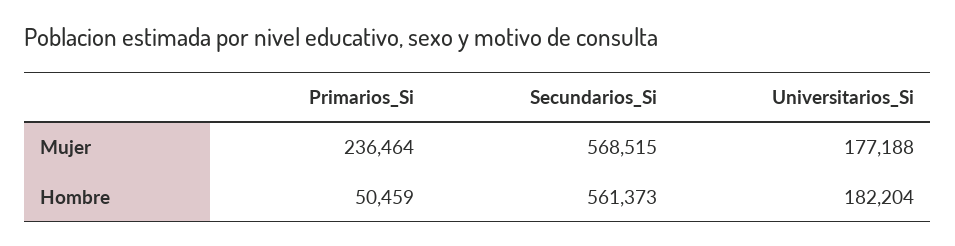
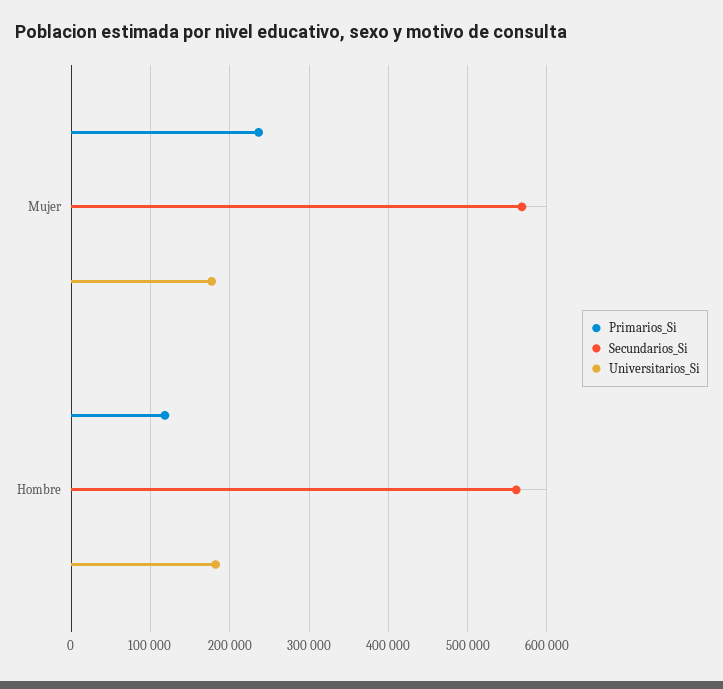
Primarios_Si, Hombre: 50459 -> 120000

